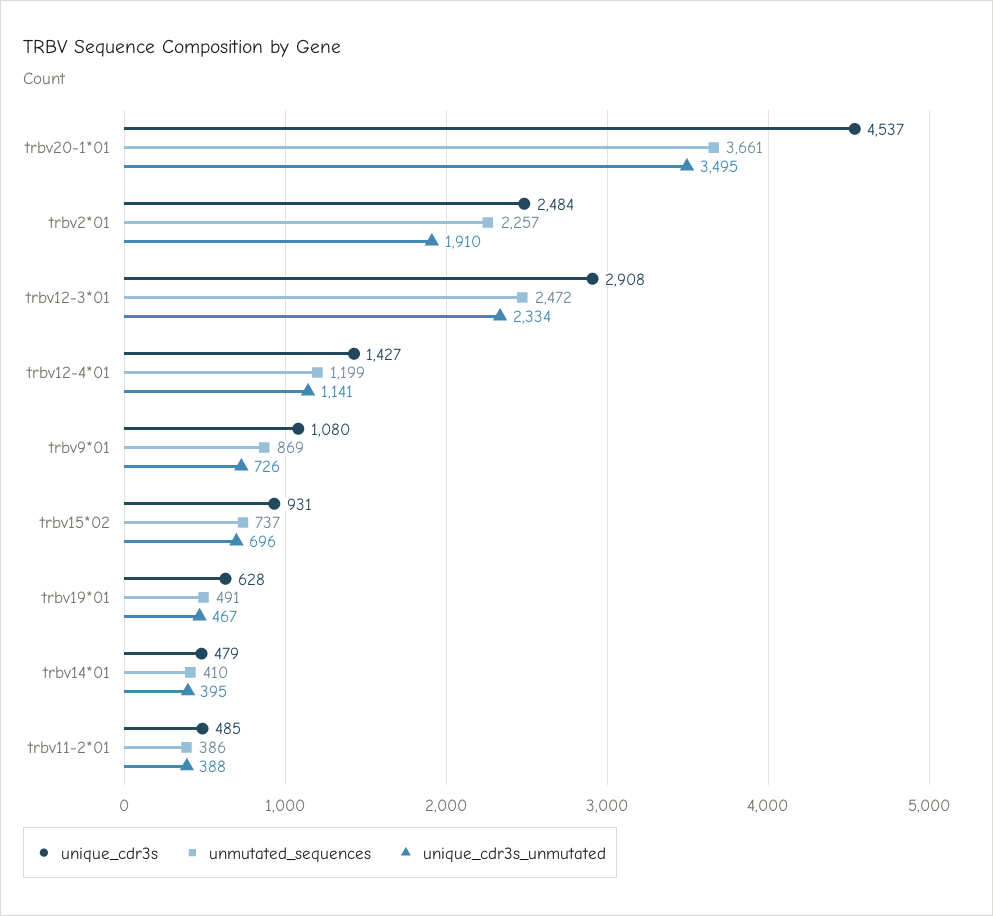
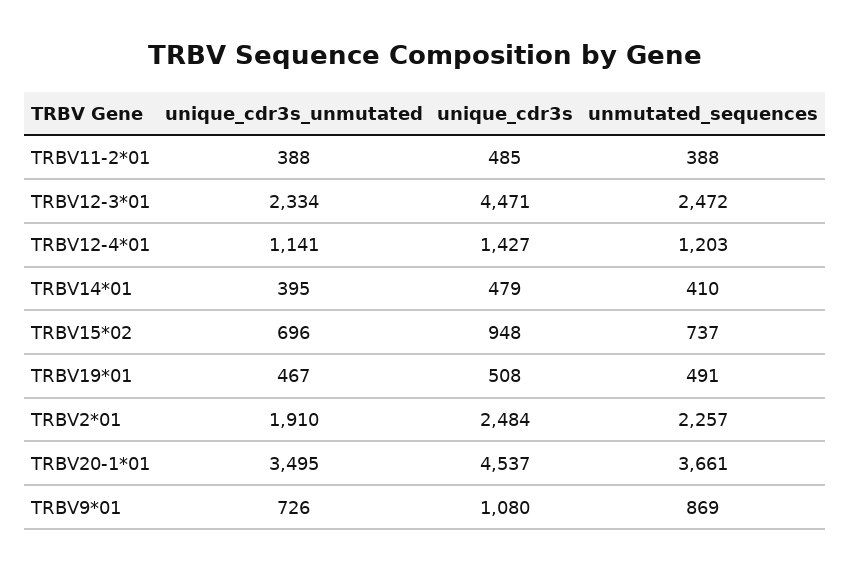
unique_cdr3s, trbv12-3*01: 2908 -> 4471
unmutated_sequences, trbv12-4*01: 1199 -> 1203
unique_cdr3s, trbv15*02: 931 -> 948
unique_cdr3s, trbv19*01: 628 -> 508
unmutated_sequences, trbv11-2*01: 386 -> 388

